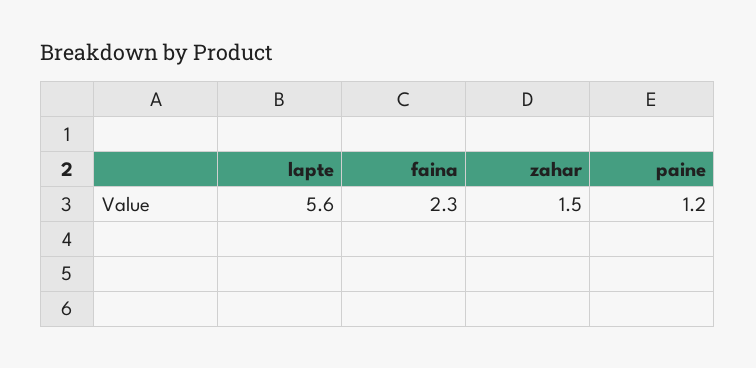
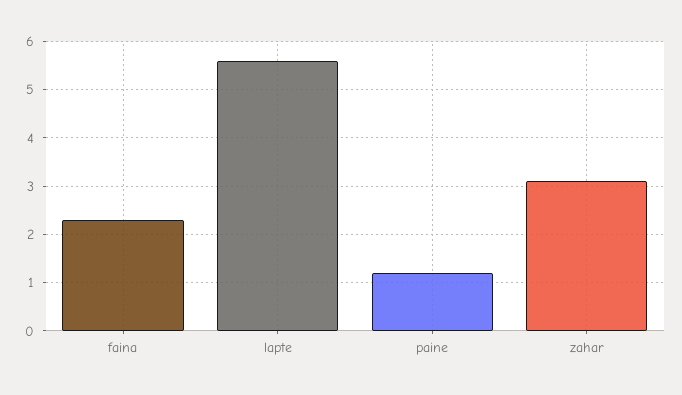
zahar: 1.5 -> 3

